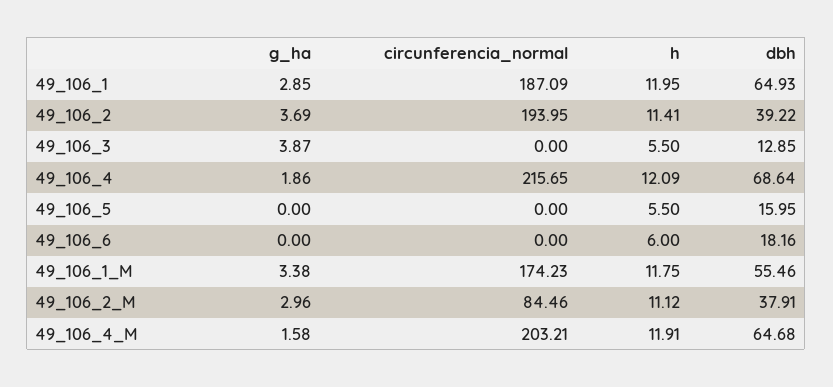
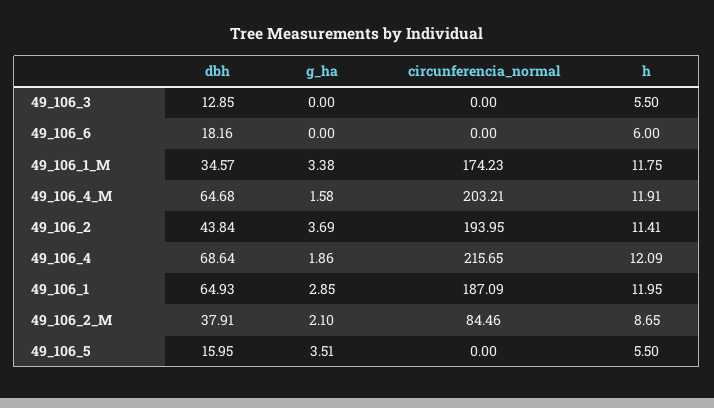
dbh, 49_106_2: 39.22 -> 43.84
g_ha, 49_106_3: 3.87 -> 0
g_ha, 49_106_5: 0 -> 3.51
dbh, 49_106_1_M: 55.46 -> 34.57
g_ha, 49_106_2_M: 2.96 -> 2.1
h, 49_106_2_M: 11.12 -> 8.65

